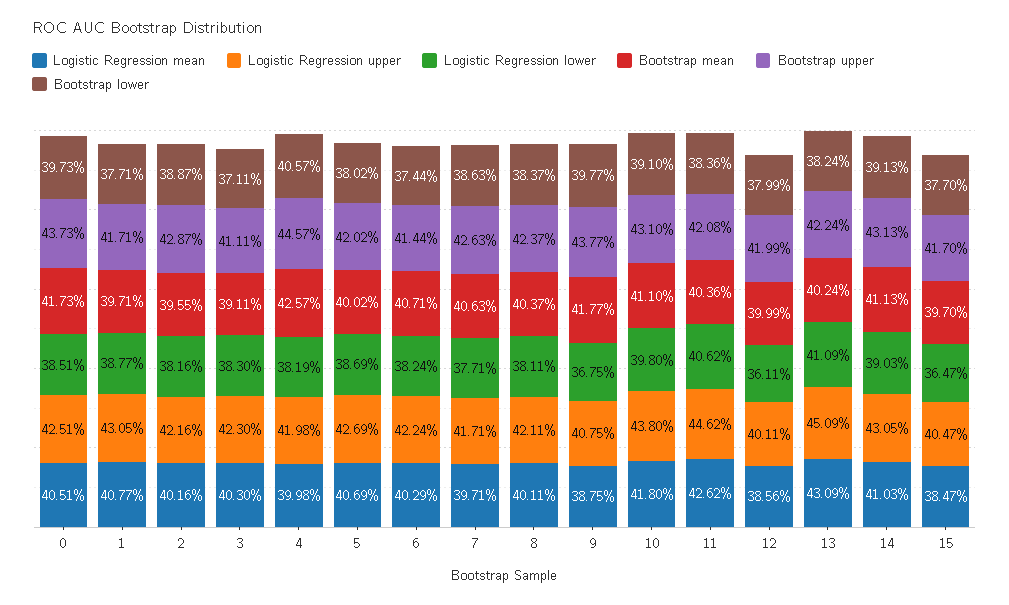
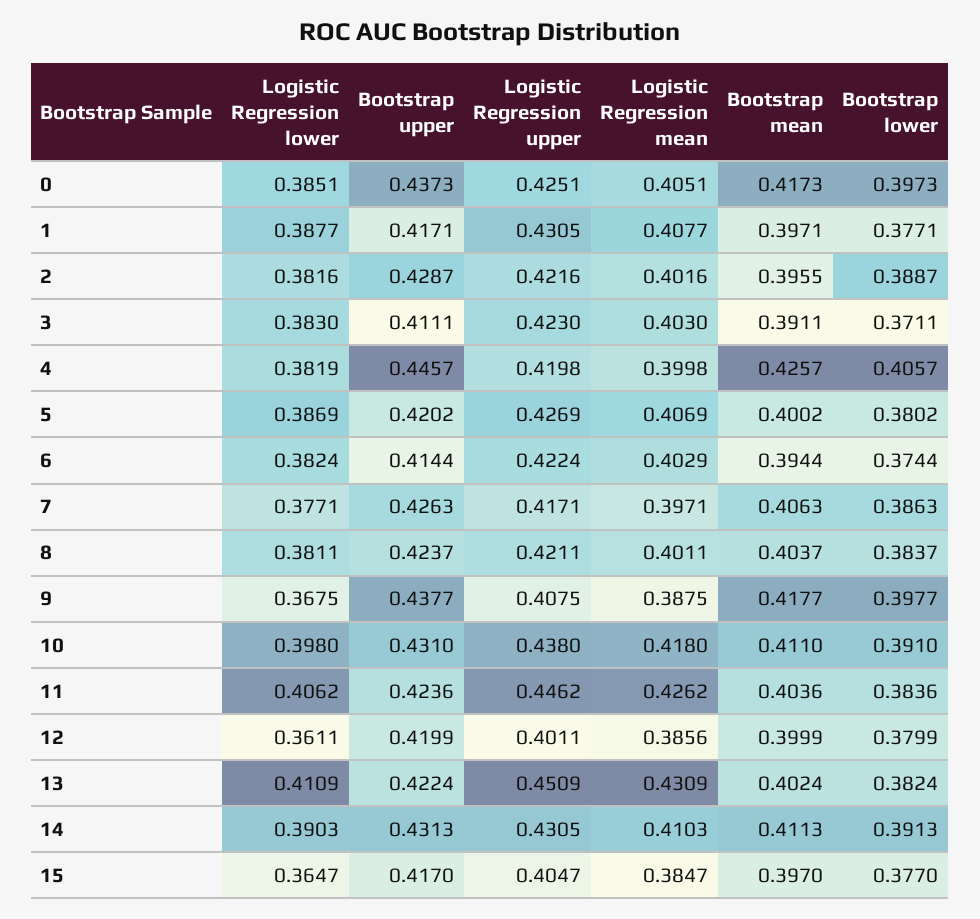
Bootstrap mean, 6: 0.4071 -> 0.3944
Bootstrap upper, 11: 0.4208 -> 0.4236

